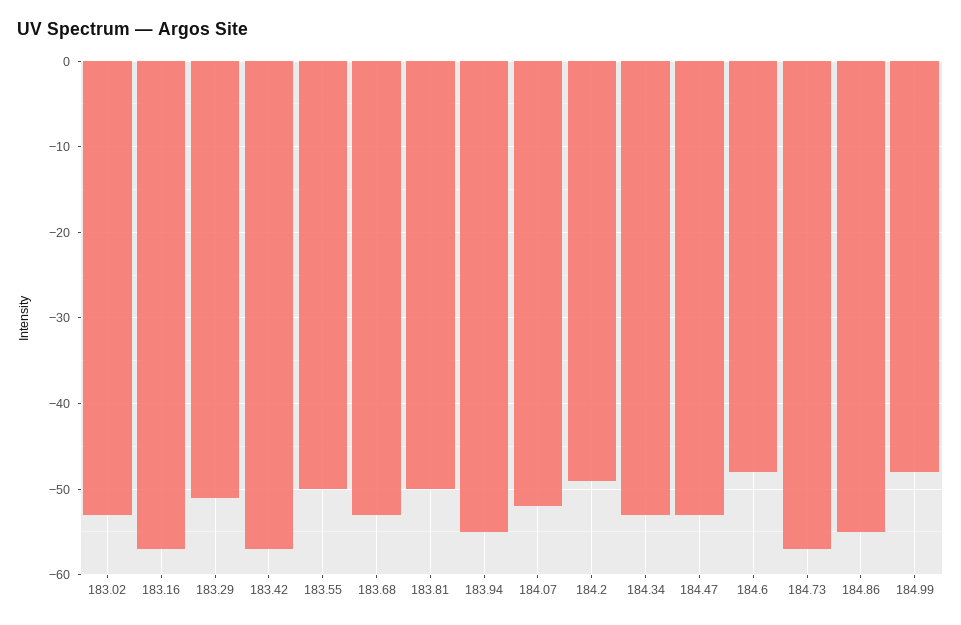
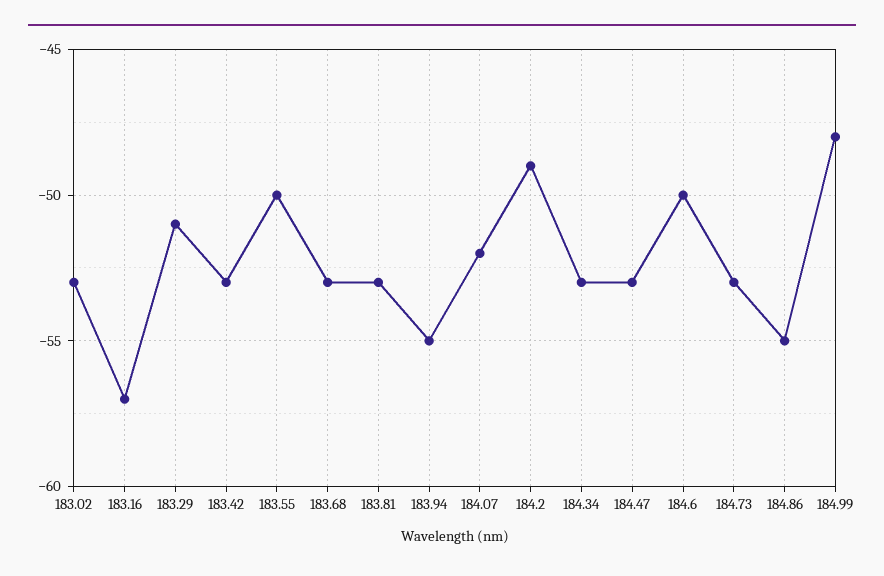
183.42: -57 -> -53
183.81: -50 -> -53
184.6: -48 -> -50
184.73: -57 -> -53

